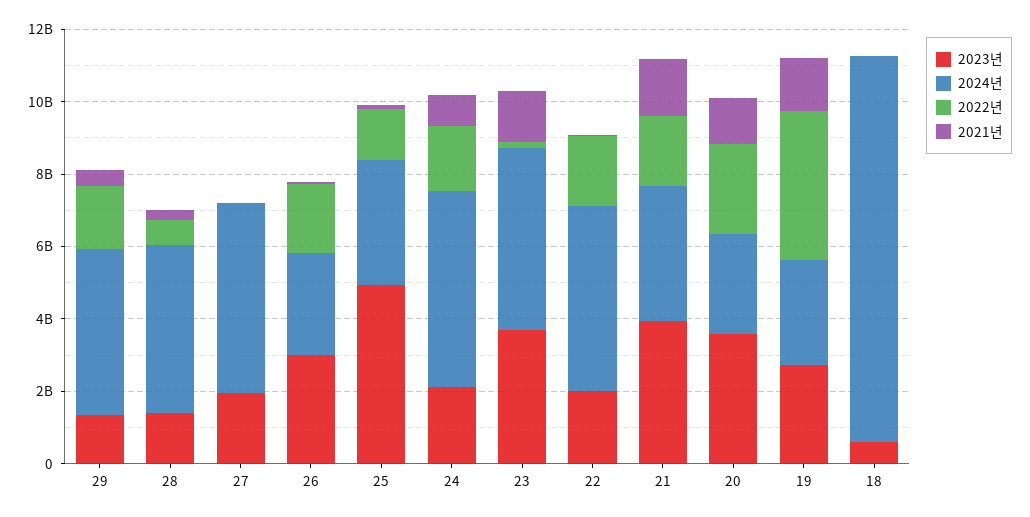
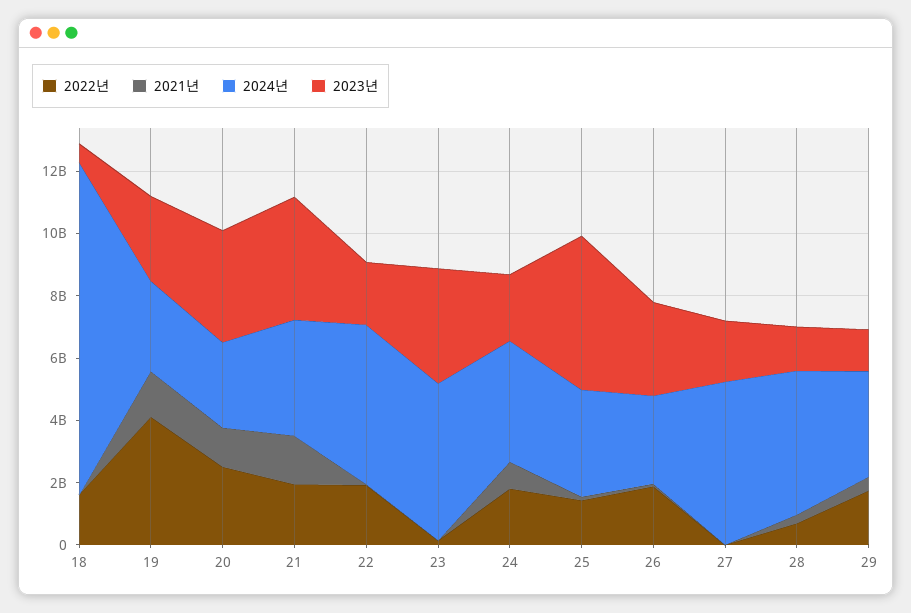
2024년, 29: 4500000000 -> 3500000000
2024년, 24: 5500000000 -> 4000000000
2021년, 23: 1500000000 -> 0
2022년, 18: 0 -> 1500000000

